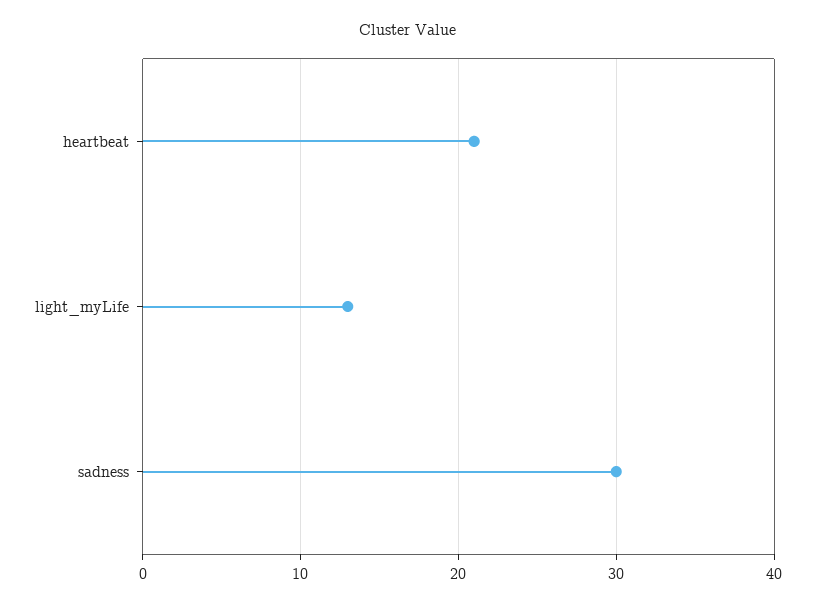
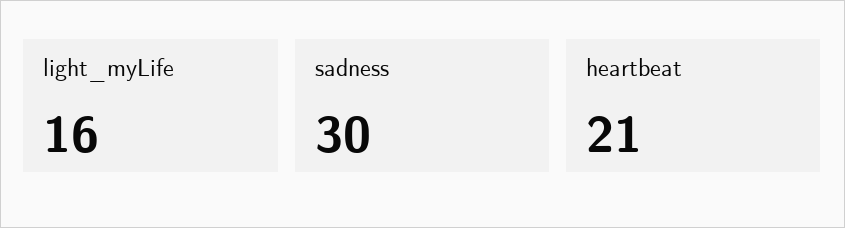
light_myLife: 13 -> 16

